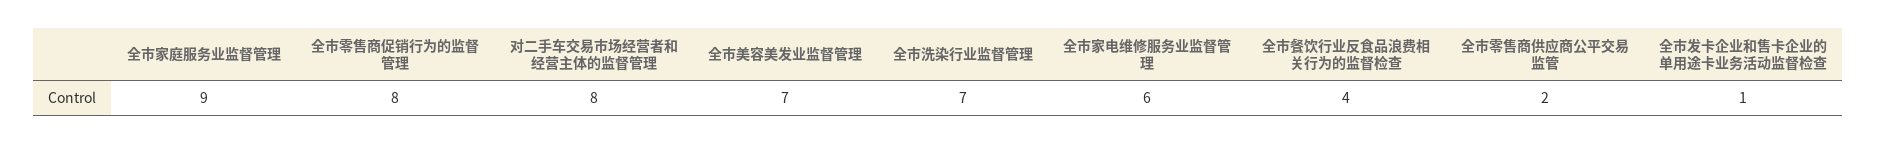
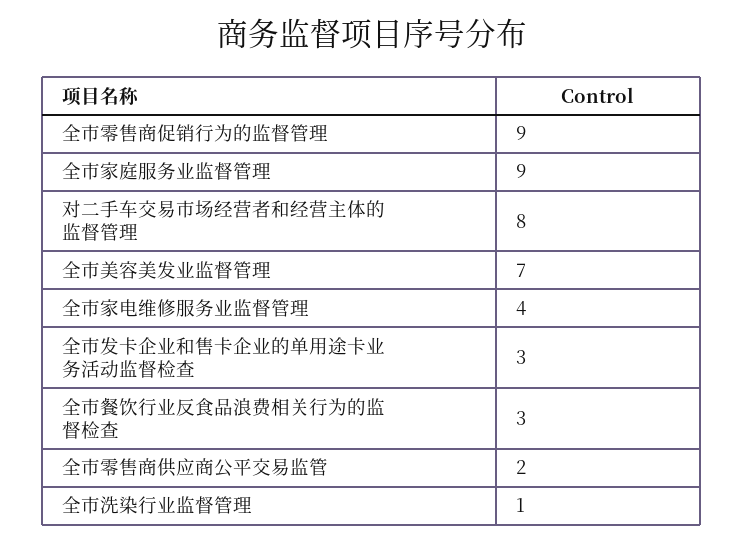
全市零售商促销行为的监督管理: 8 -> 9
全市洗染行业监督管理: 7 -> 1
全市家电维修服务业监督管理: 6 -> 4
全市餐饮行业反食品浪费相关行为的监督检查: 4 -> 3
全市发卡企业和售卡企业的单用途卡业务活动监督检查: 1 -> 3

